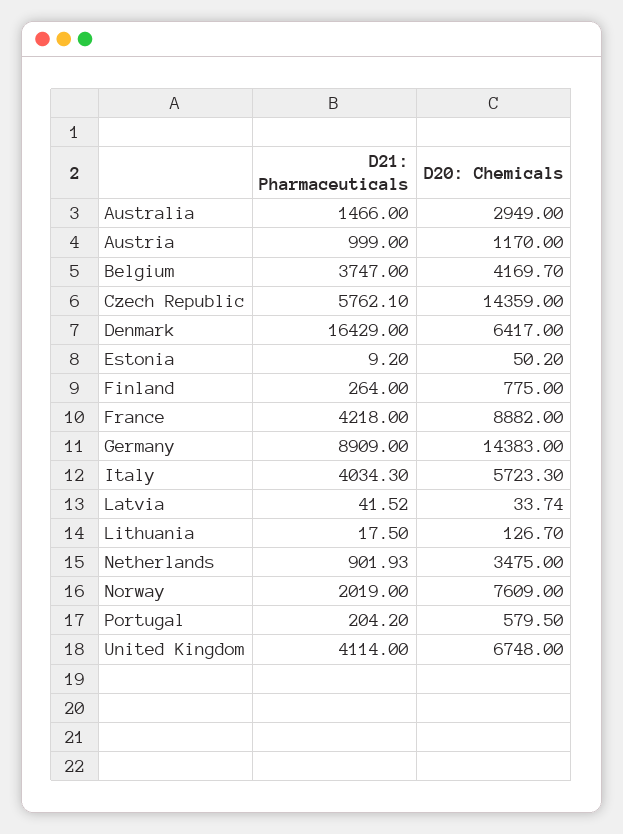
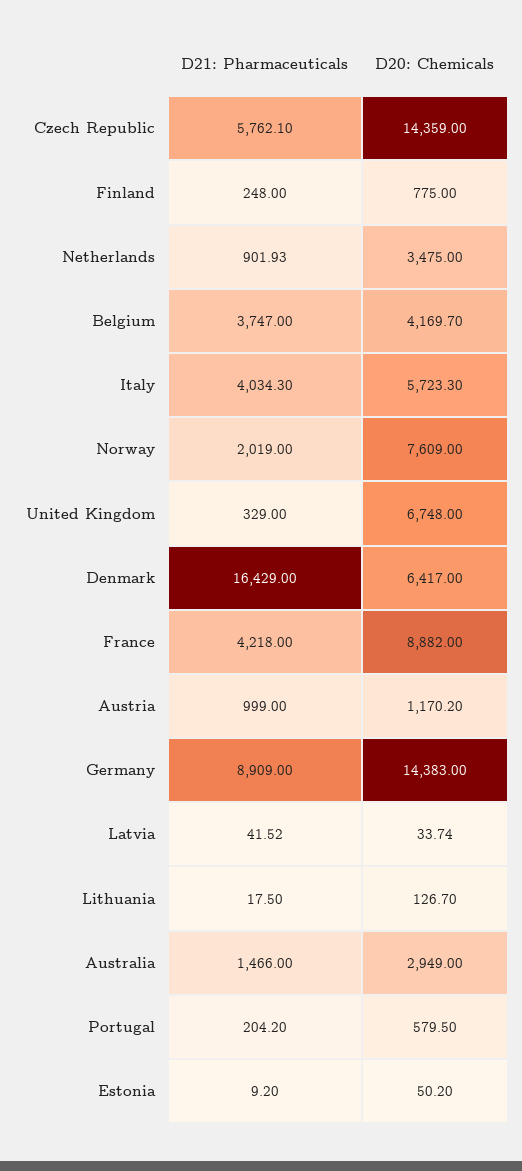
D20: Chemicals, Austria: 1170 -> 1170.2
D21: Pharmaceuticals, Finland: 264 -> 248
D21: Pharmaceuticals, United Kingdom: 4114 -> 329

